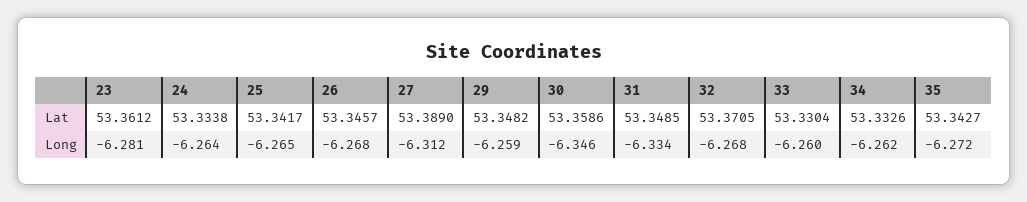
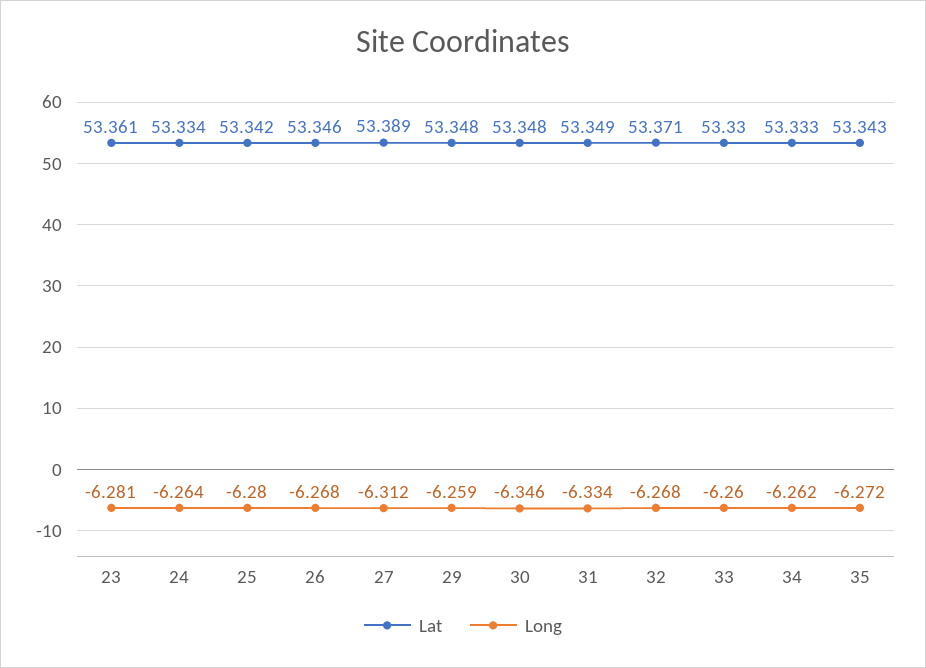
Lat, 30: 53.3586 -> 53.348
Long, 25: -6.265 -> -6.28

